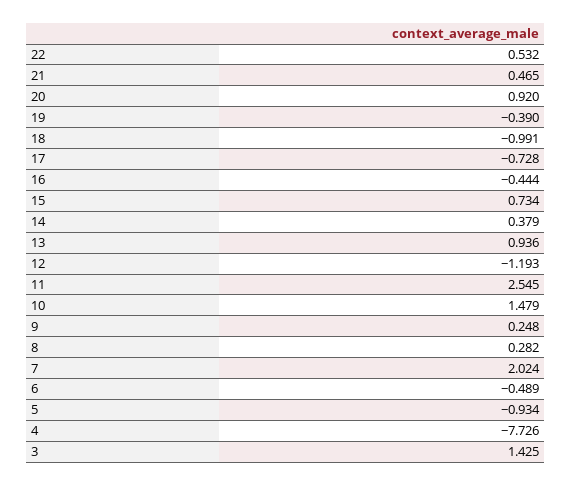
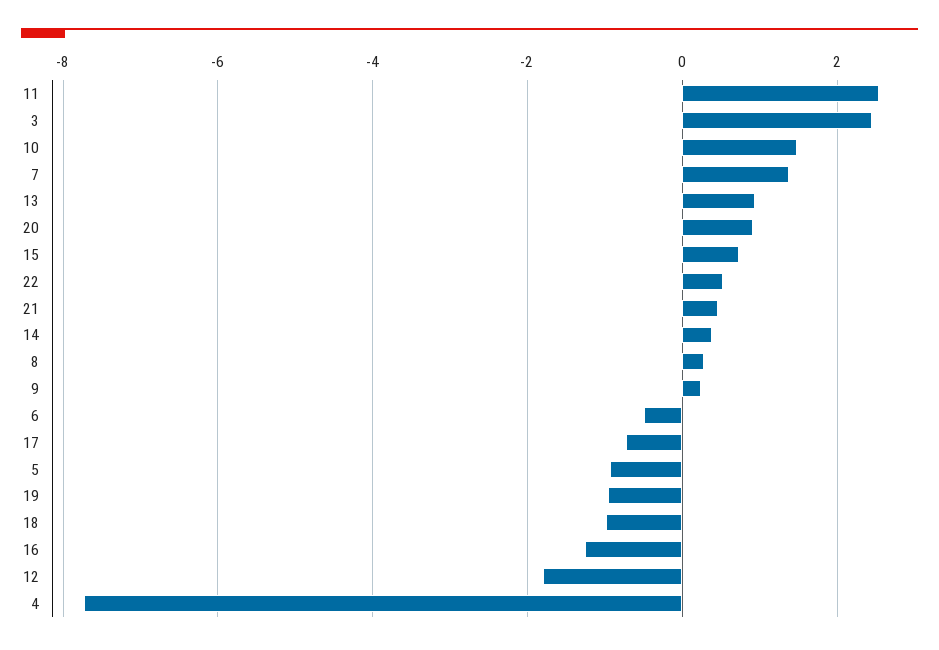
19: -0.39 -> -1
16: -0.444 -> -1.2
12: -1.193 -> -1.8
7: 2.024 -> 1.4
3: 1.425 -> 2.4

